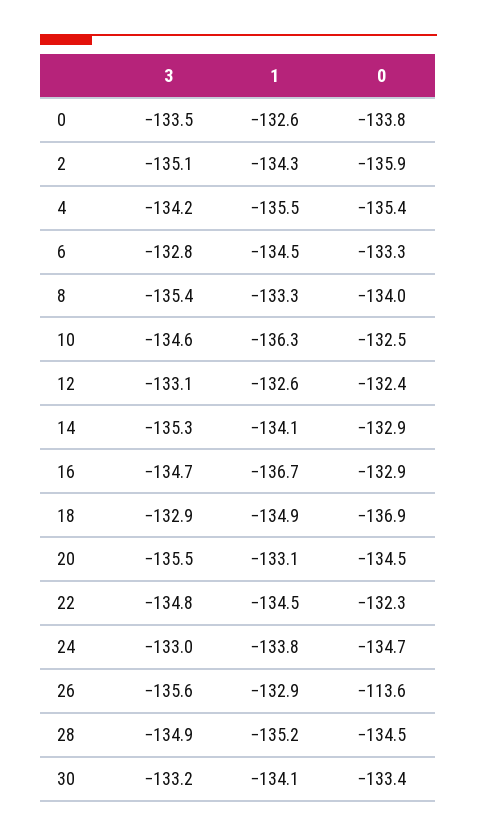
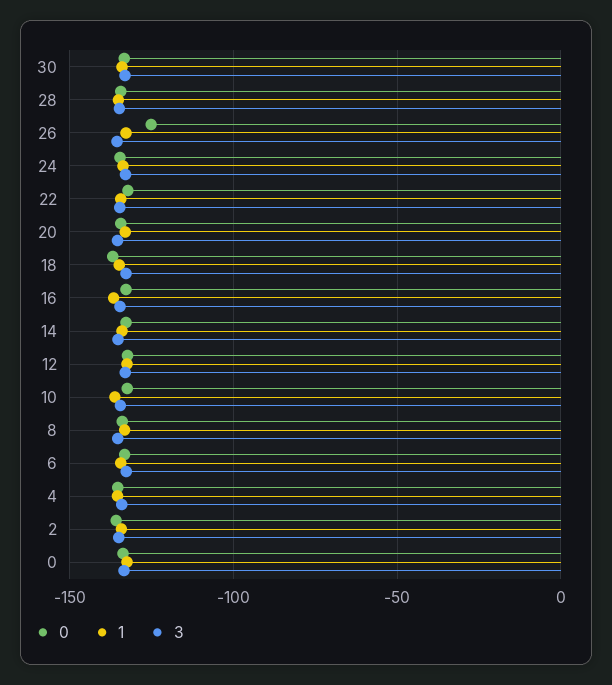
0, 26: -113.6 -> -125

